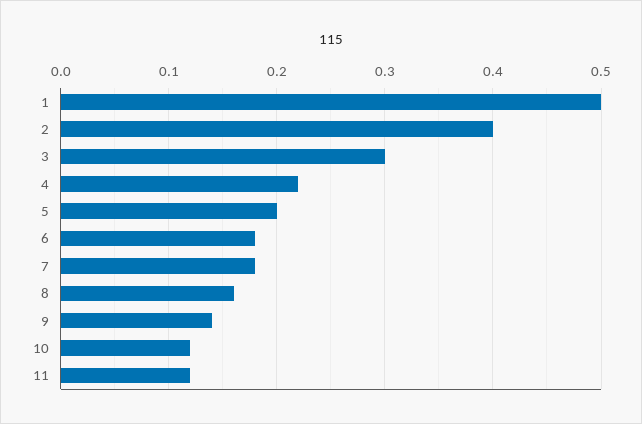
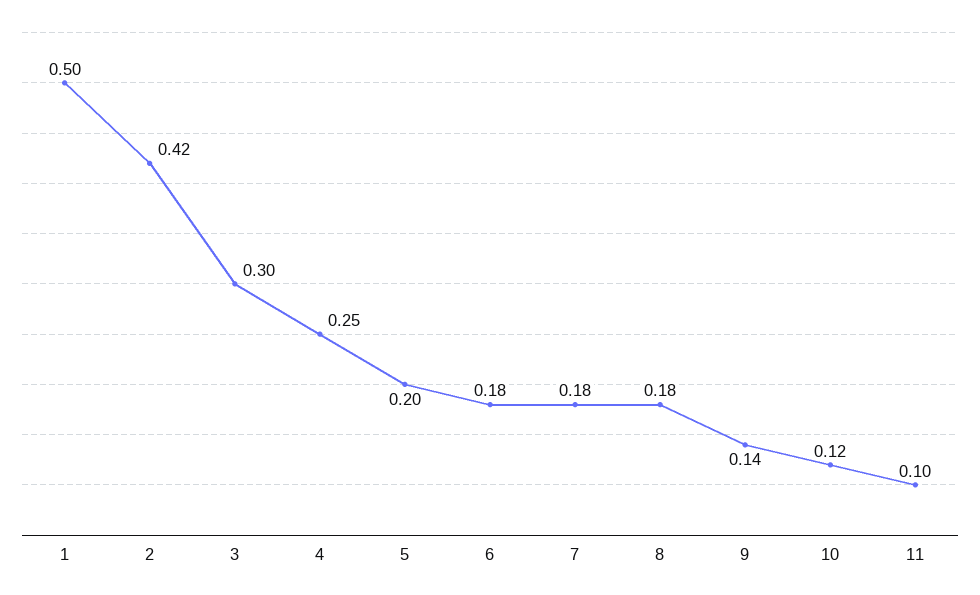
2: 0.4 -> 0.42
4: 0.22 -> 0.25
8: 0.16 -> 0.18
11: 0.12 -> 0.1

